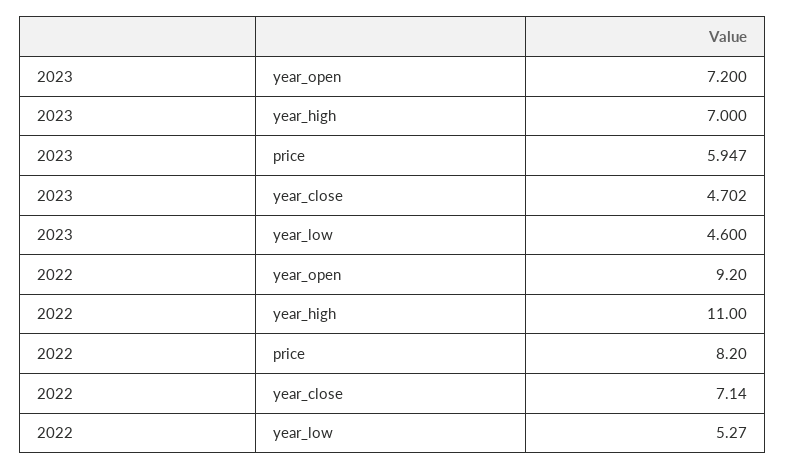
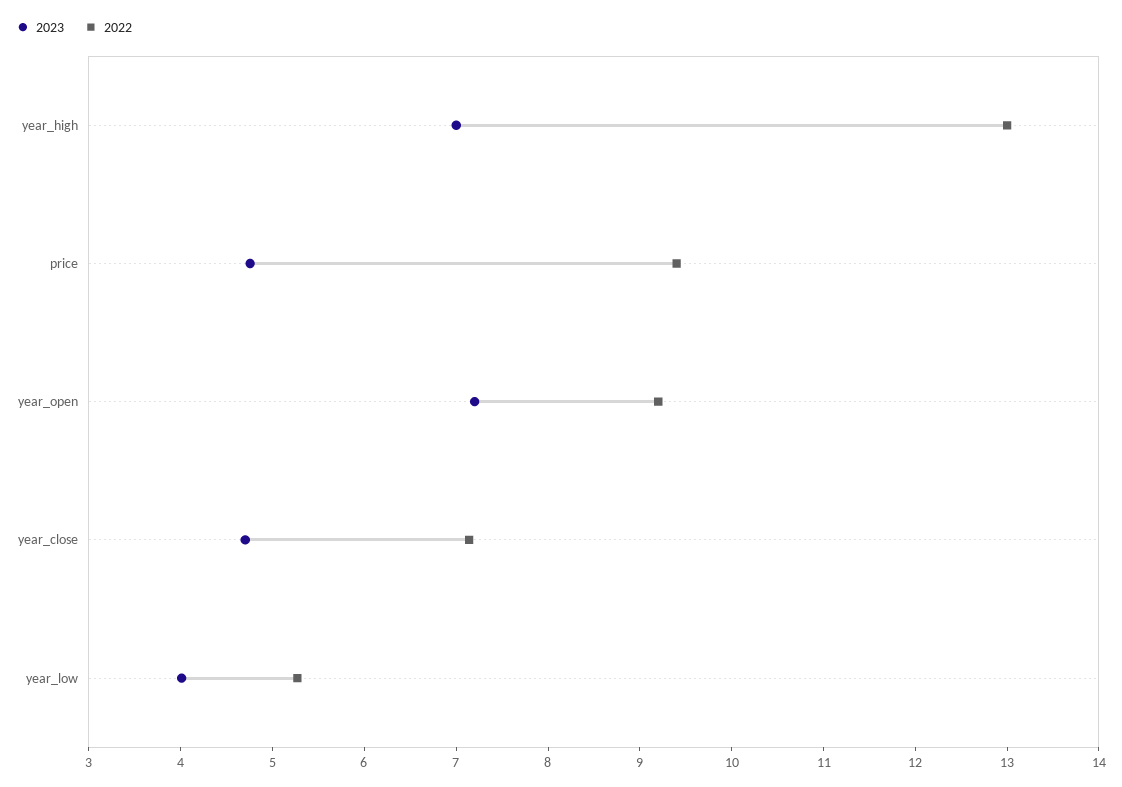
2023, price: 5.947 -> 4.8
2023, year_low: 4.6 -> 4
2022, year_high: 11 -> 13
2022, price: 8.2 -> 9.4

